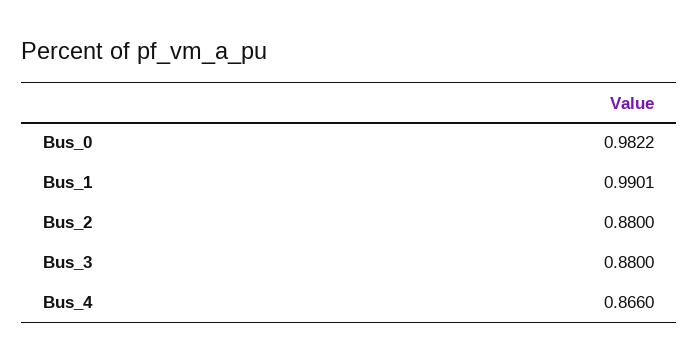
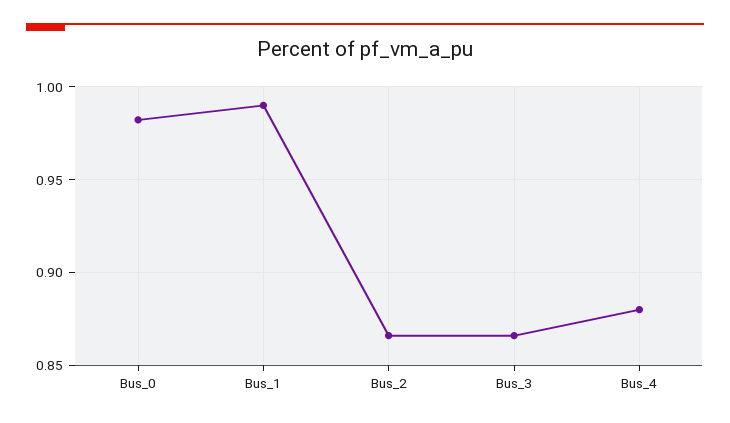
Bus_2: 0.88 -> 0.865
Bus_3: 0.88 -> 0.865
Bus_4: 0.866 -> 0.88

